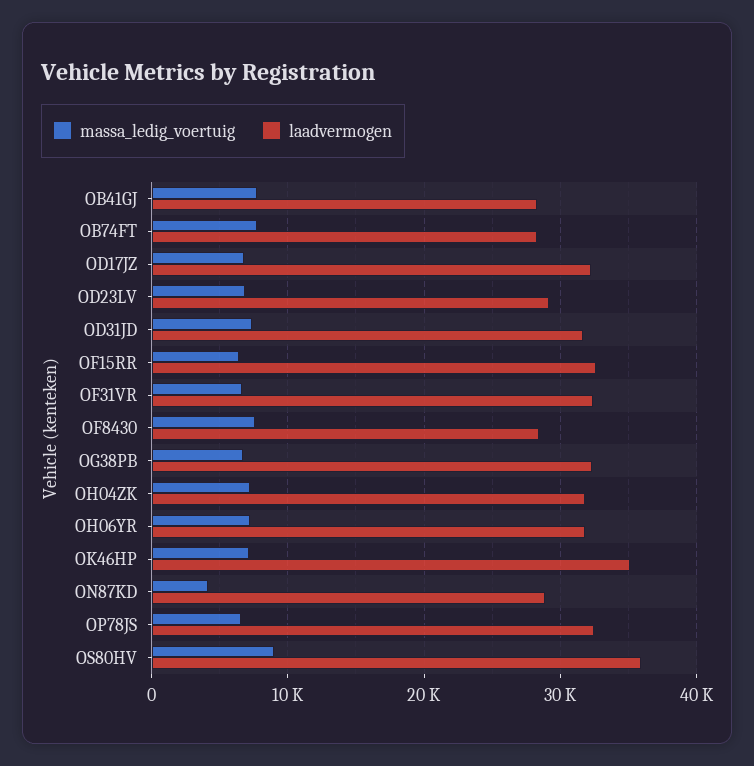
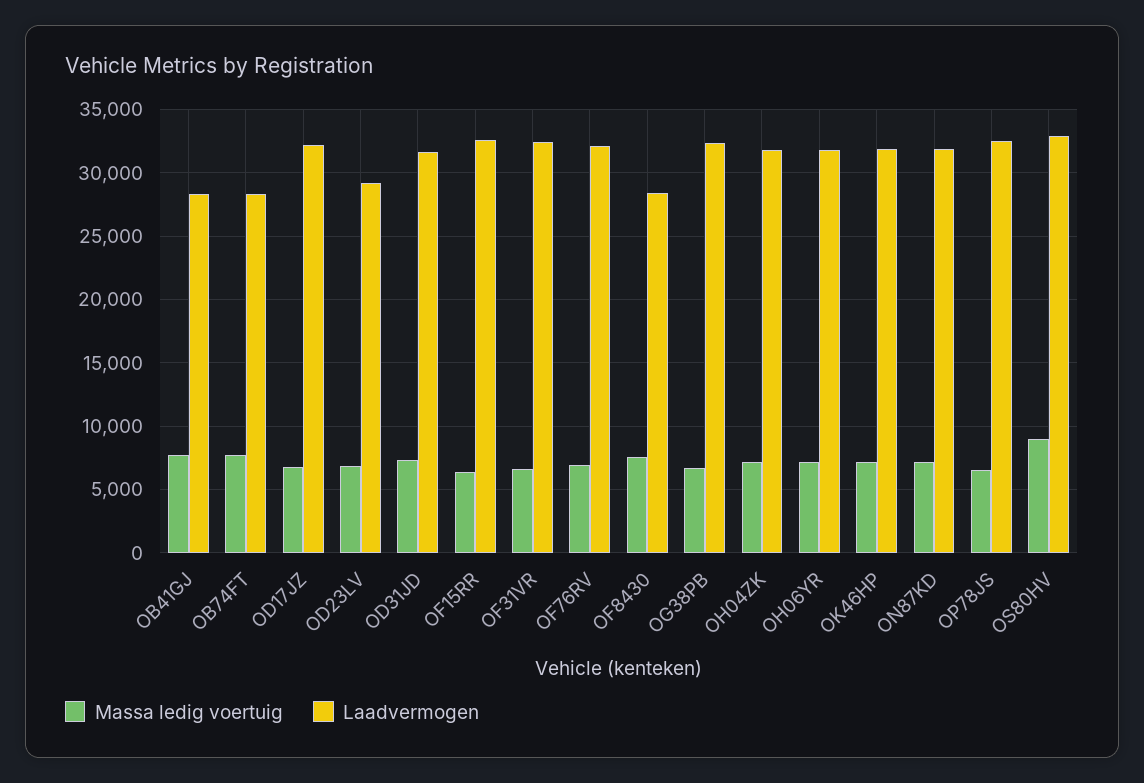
laadvermogen, OK46HP: 35000 -> 32000
massa_ledig_voertuig, ON87KD: 4000 -> 7000
laadvermogen, ON87KD: 29000 -> 32000
laadvermogen, OS80HV: 36000 -> 33000
massa_ledig_voertuig, OF76RV: none -> 7000
laadvermogen, OF76RV: none -> 32000

